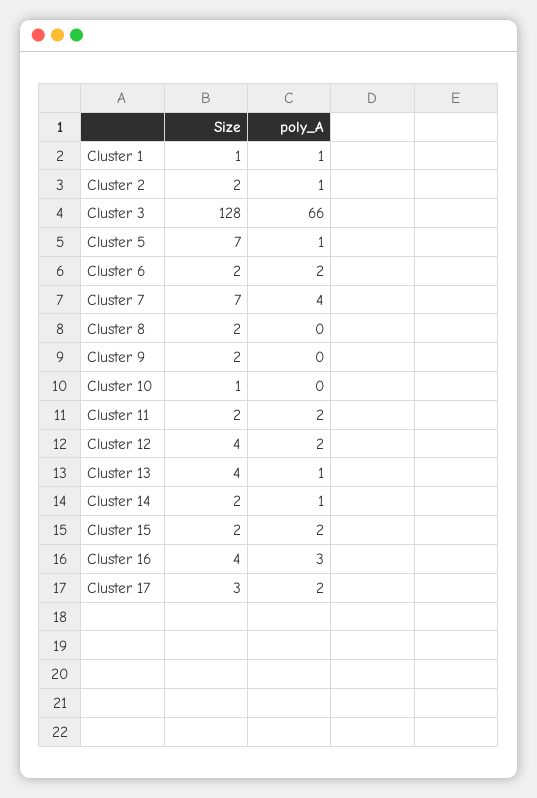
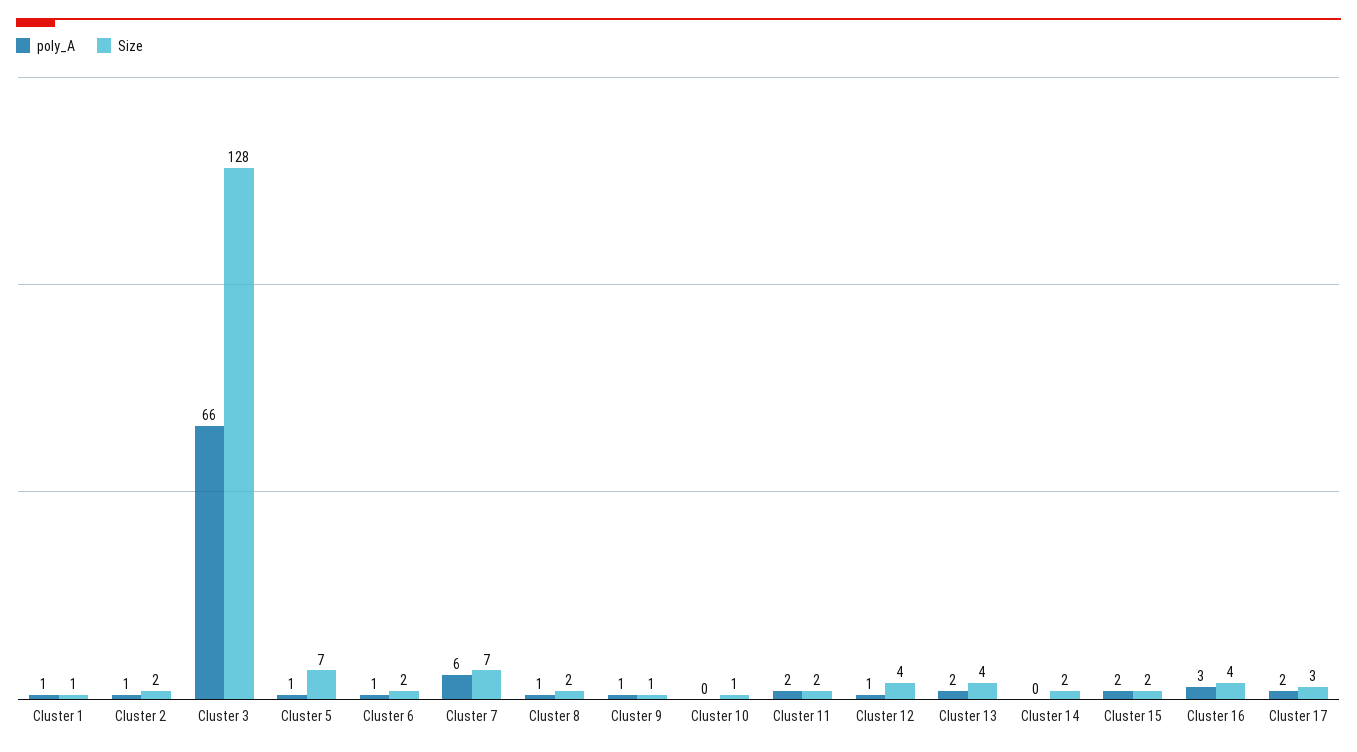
poly_A, Cluster 6: 2 -> 1
poly_A, Cluster 7: 4 -> 6
poly_A, Cluster 8: 0 -> 1
Size, Cluster 9: 2 -> 1
poly_A, Cluster 9: 0 -> 1
poly_A, Cluster 12: 2 -> 1
poly_A, Cluster 13: 1 -> 2
poly_A, Cluster 14: 1 -> 0

